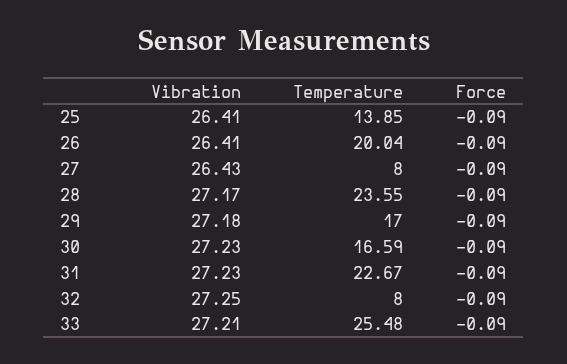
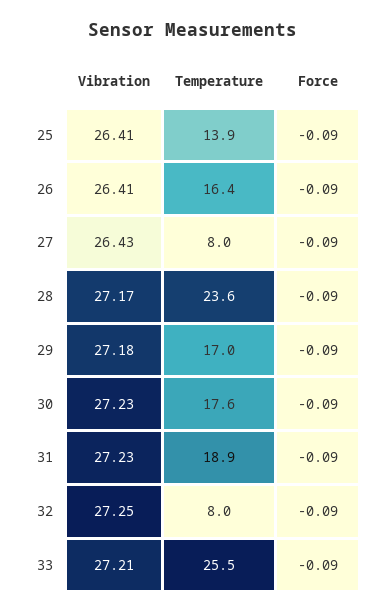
Temperature, 26: 20.04 -> 16.4
Temperature, 30: 16.59 -> 17.6
Temperature, 31: 22.67 -> 18.9

